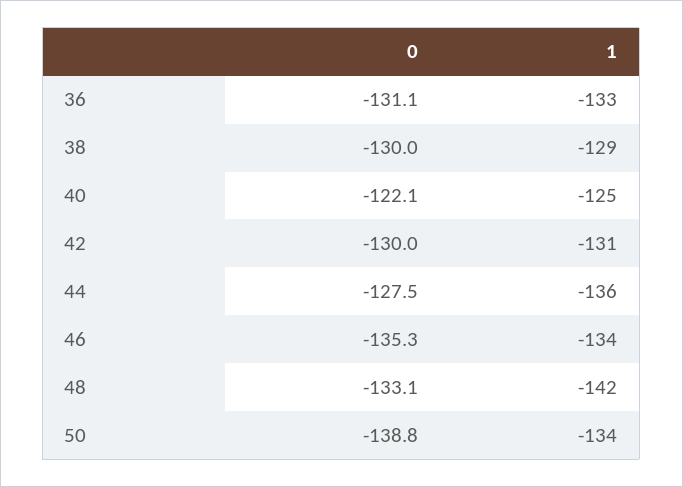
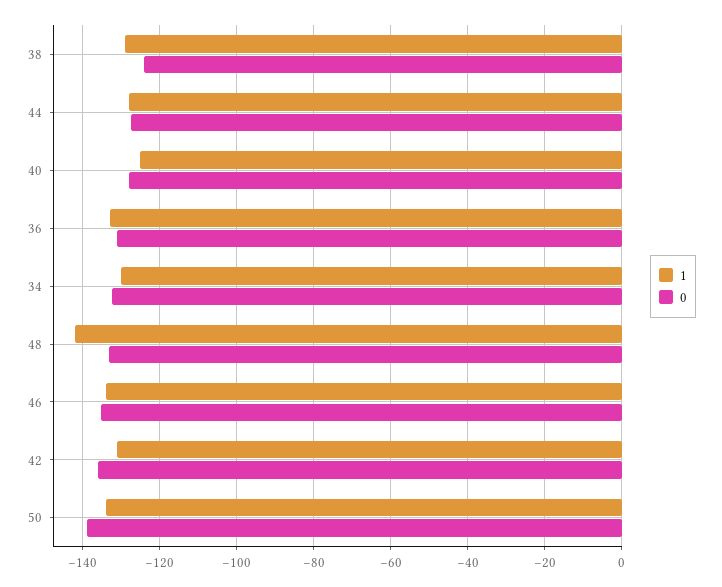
0, 38: -130 -> -124
0, 40: -122.1 -> -128
0, 42: -130 -> -136
1, 44: -136 -> -128
1, 34: none -> -130
0, 34: none -> -132

